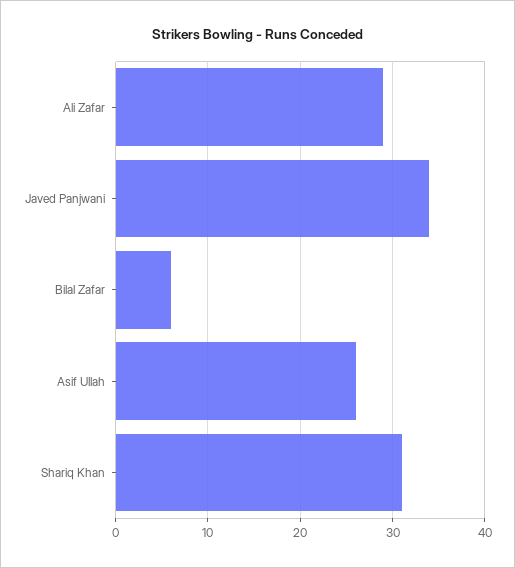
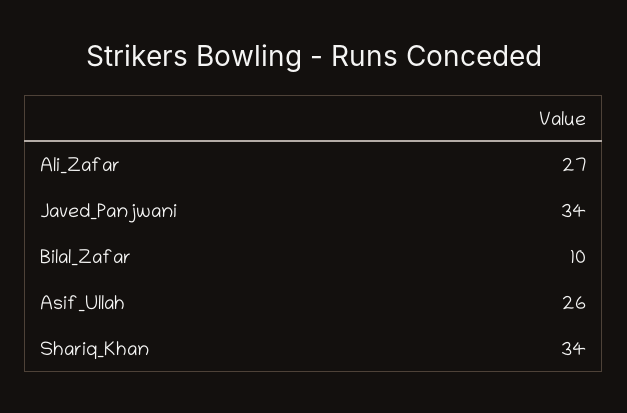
Ali Zafar: 29 -> 27
Bilal Zafar: 6 -> 10
Shariq Khan: 31 -> 34

